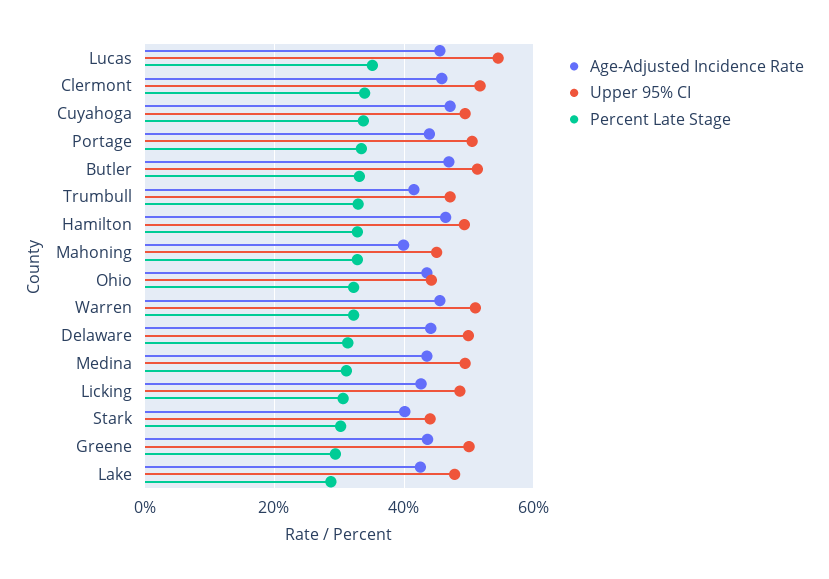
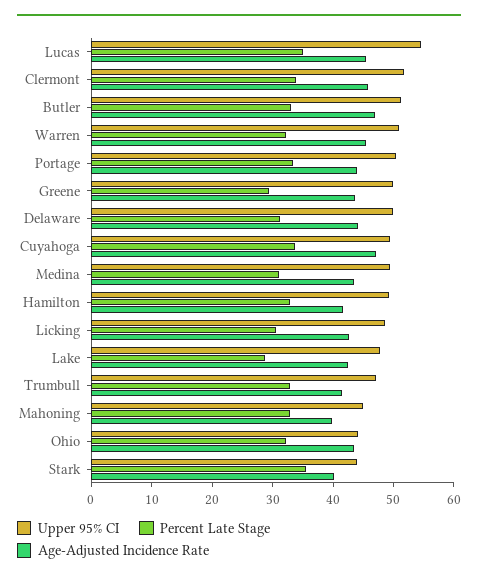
Age-Adjusted Incidence Rate, Hamilton: 46 -> 42
Percent Late Stage, Stark: 30 -> 36

